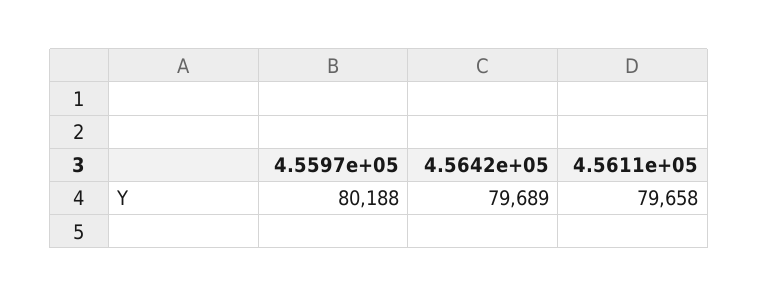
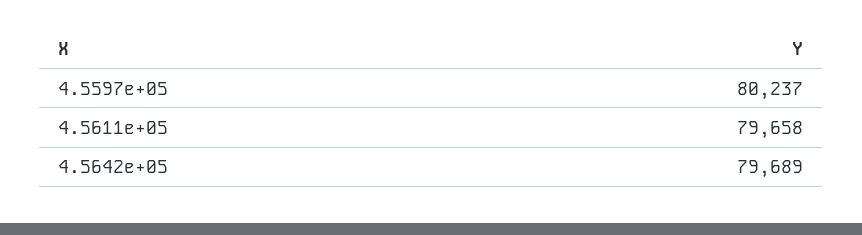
4.5597e+05: 80188 -> 80237

